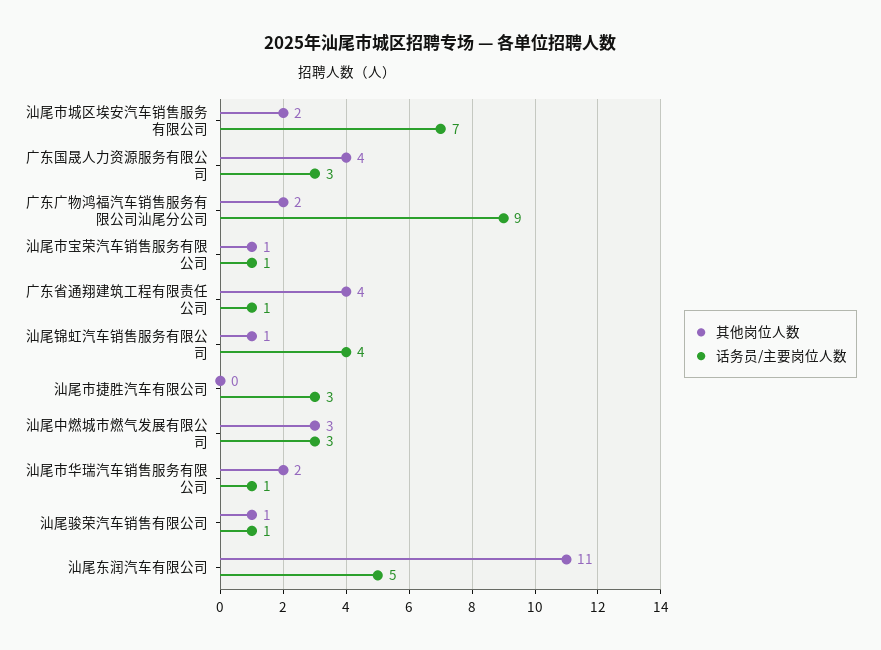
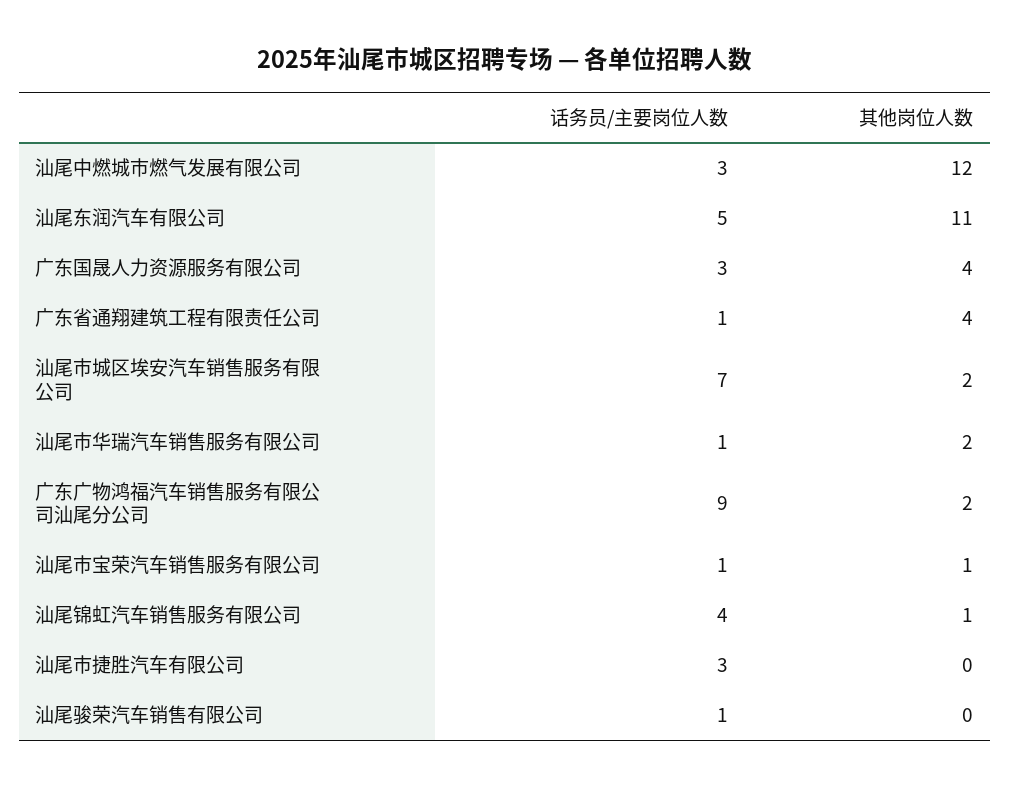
其他岗位人数, 汕尾中燃城市燃气发展有限公司: 3 -> 12
其他岗位人数, 汕尾骏荣汽车销售有限公司: 1 -> 0

